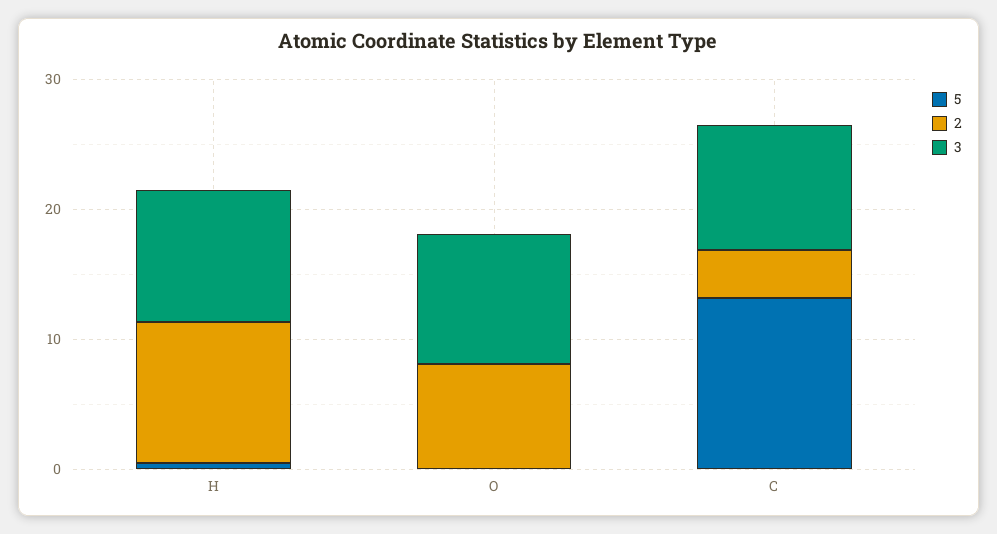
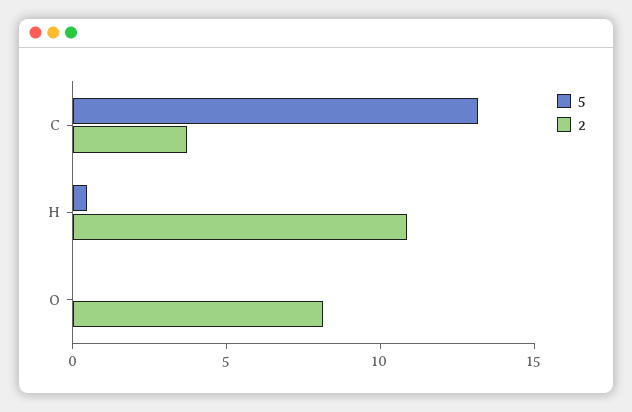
3, H: 10 -> none
3, O: 10 -> none
3, C: 10 -> none

